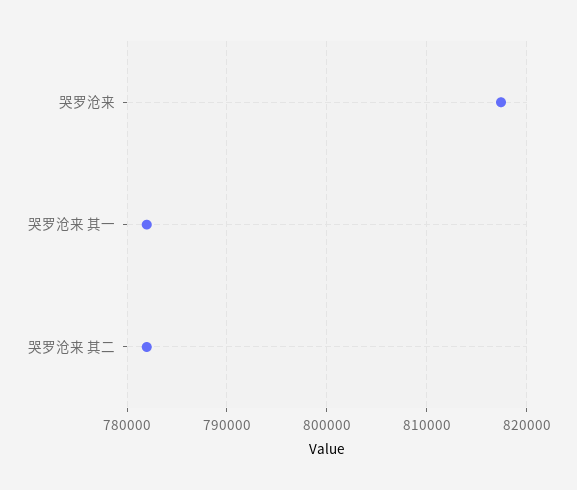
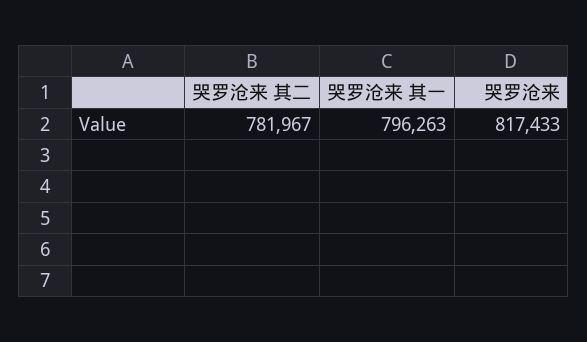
哭罗沧来 其一: 782000 -> 796263

